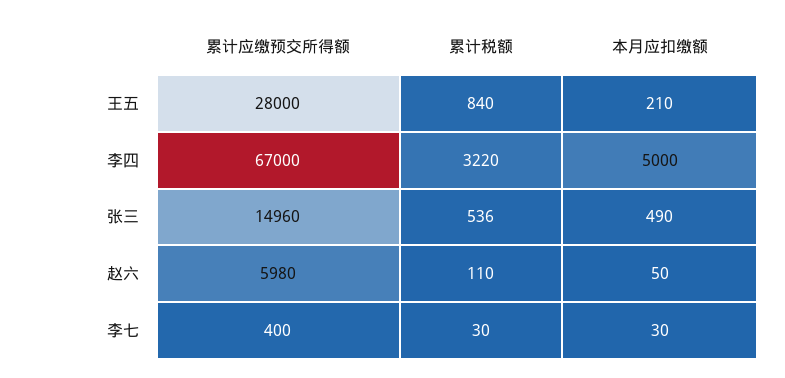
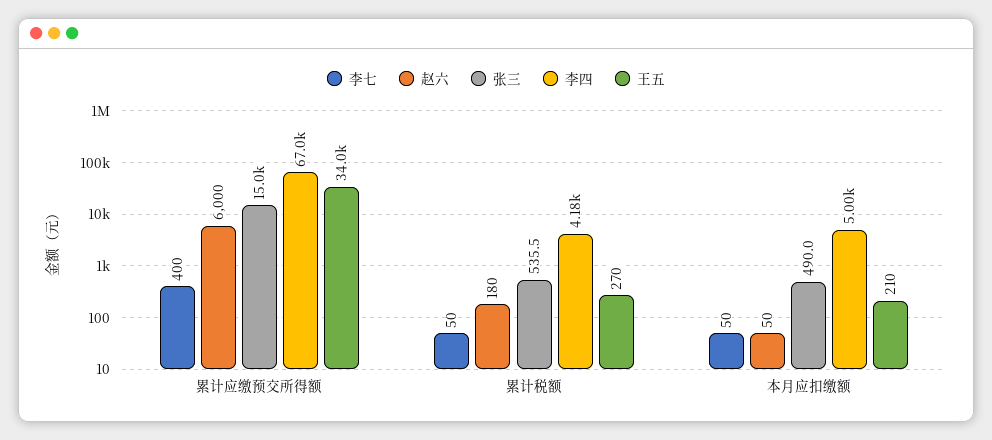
王五, 累计应缴预交所得额: 28000 -> 34000
王五, 累计税额: 840 -> 270
李四, 累计税额: 3220 -> 4180
赵六, 累计应缴预交所得额: 5980 -> 6000
赵六, 累计税额: 110 -> 180
李七, 累计税额: 30 -> 50
李七, 本月应扣缴额: 30 -> 50

